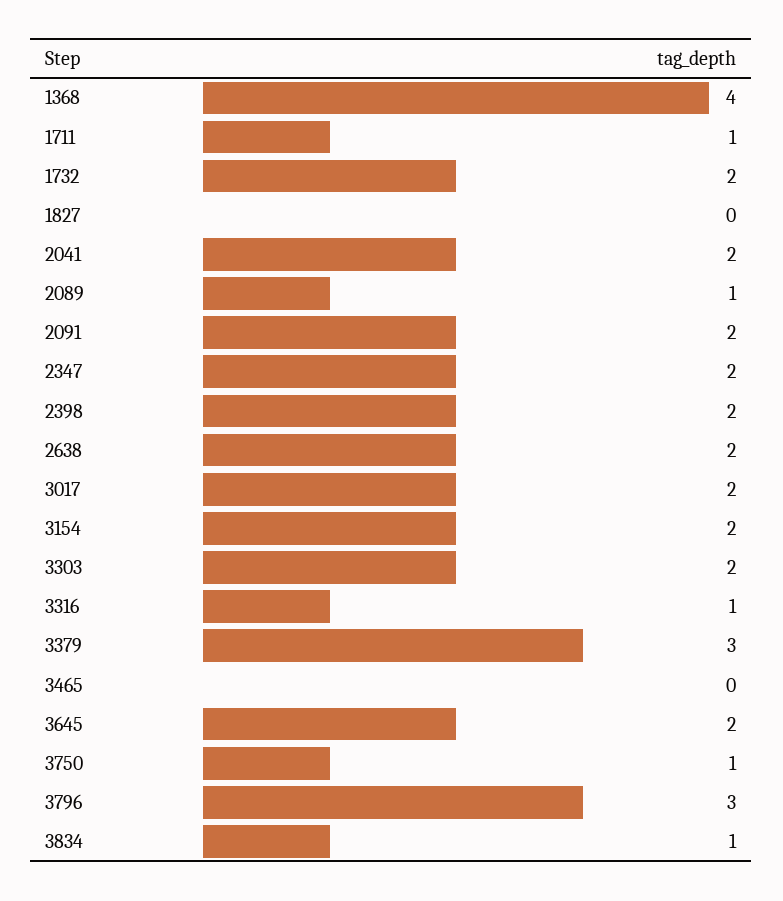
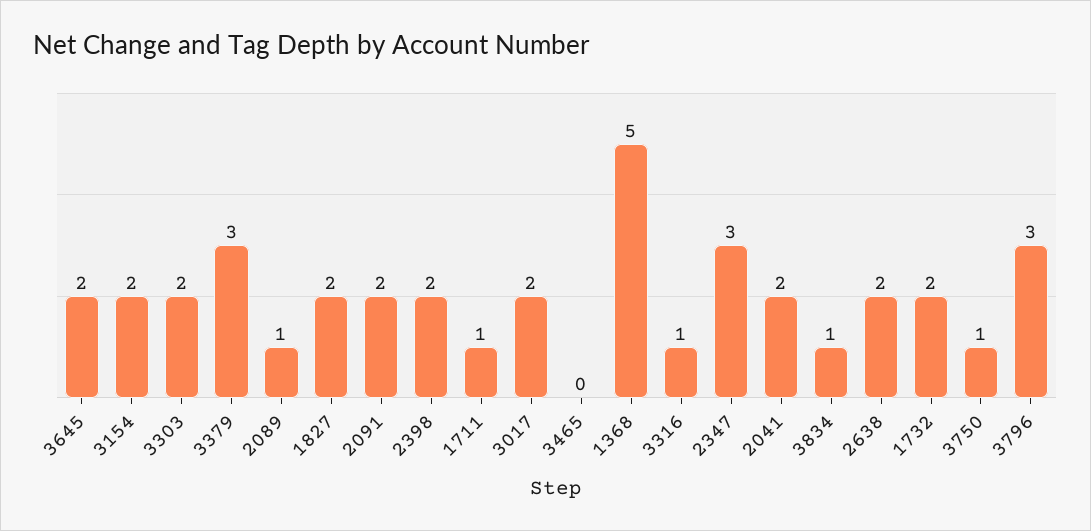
1368: 4 -> 5
1827: 0 -> 2
2347: 2 -> 3

